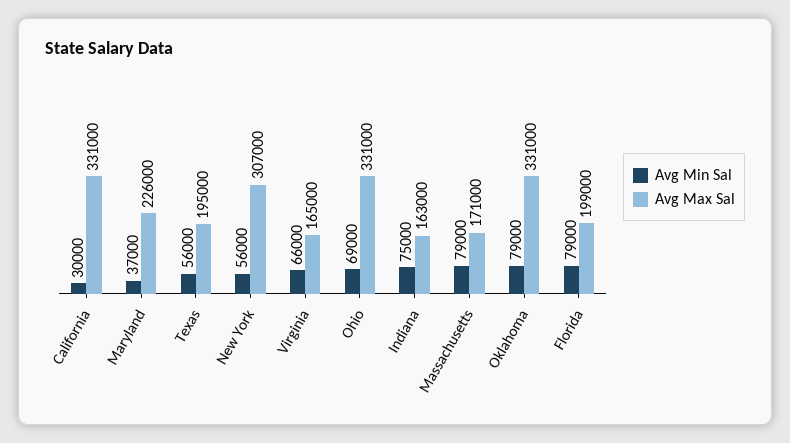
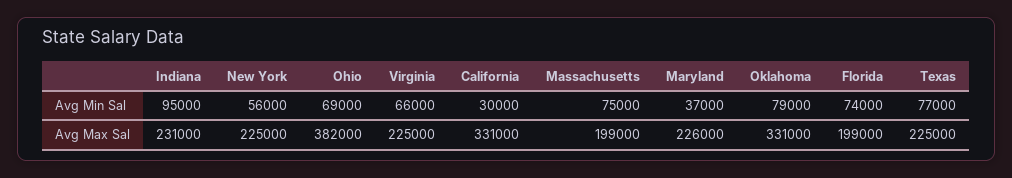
Avg Min Sal, Texas: 56000 -> 77000
Avg Max Sal, Texas: 195000 -> 225000
Avg Max Sal, New York: 307000 -> 225000
Avg Max Sal, Virginia: 165000 -> 225000
Avg Max Sal, Ohio: 331000 -> 382000
Avg Min Sal, Indiana: 75000 -> 95000
Avg Max Sal, Indiana: 163000 -> 231000
Avg Min Sal, Massachusetts: 79000 -> 75000
Avg Max Sal, Massachusetts: 171000 -> 199000
Avg Min Sal, Florida: 79000 -> 74000

